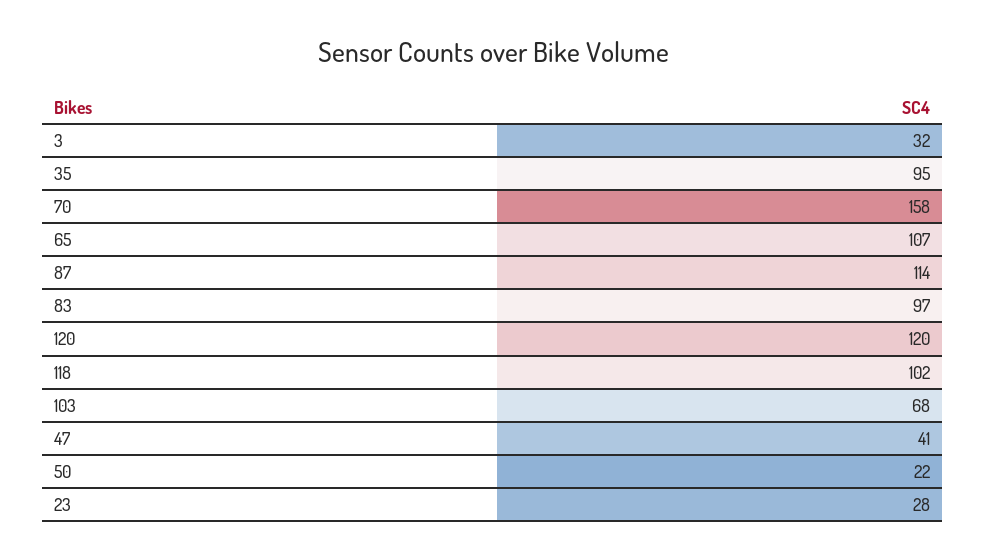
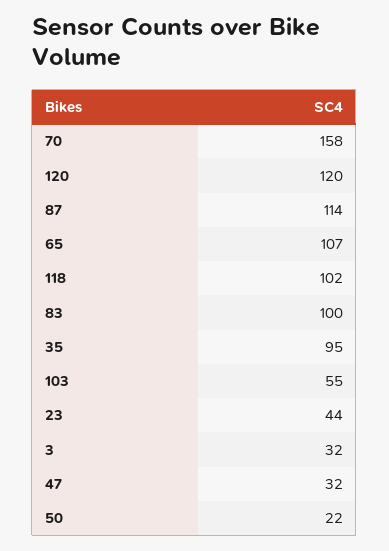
83: 97 -> 100
103: 68 -> 55
47: 41 -> 32
23: 28 -> 44

